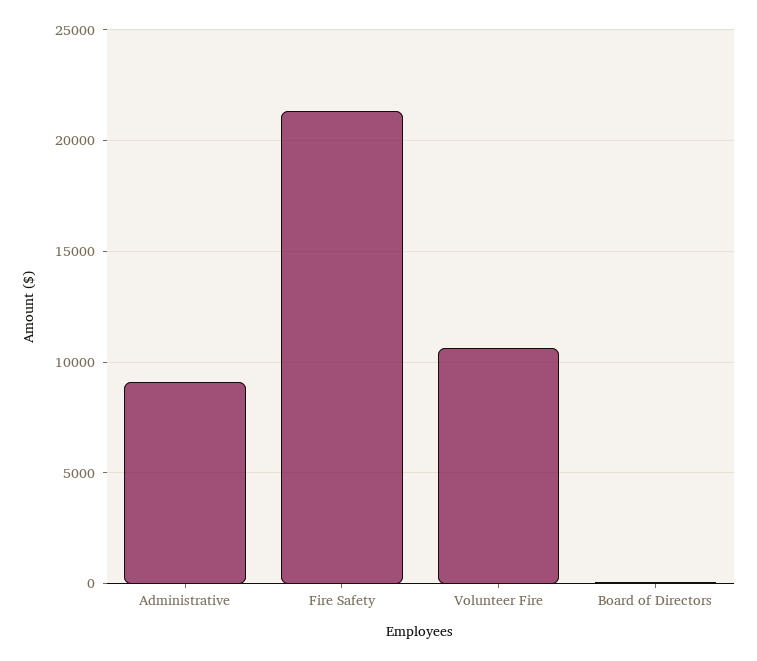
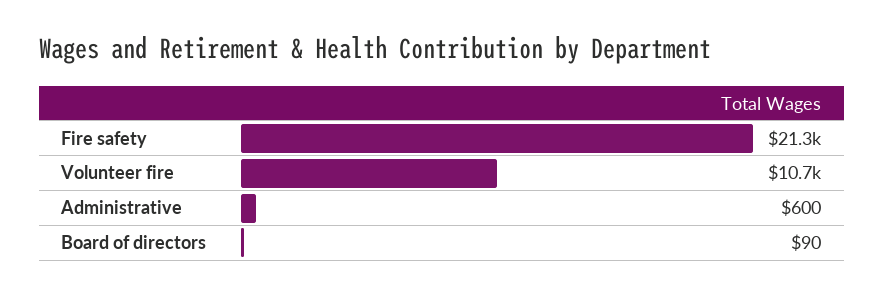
Administrative: 9000 -> 600

